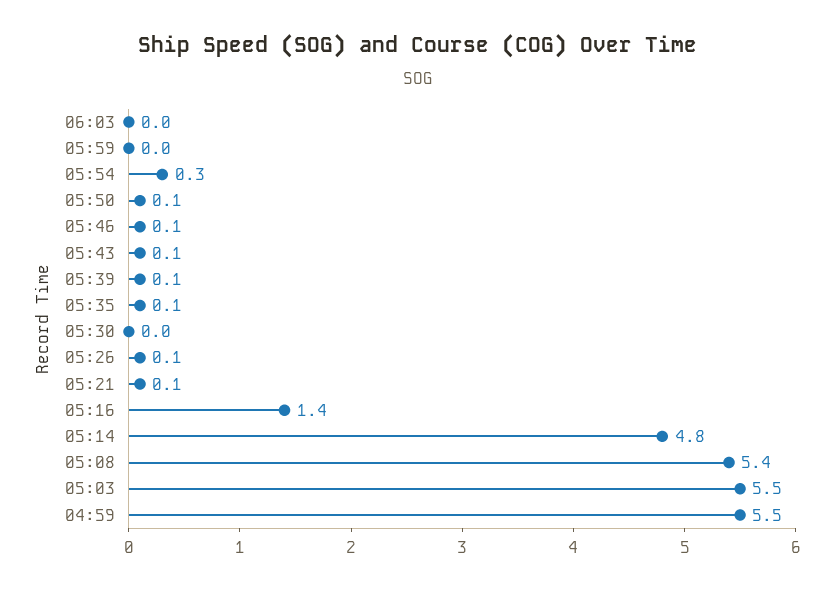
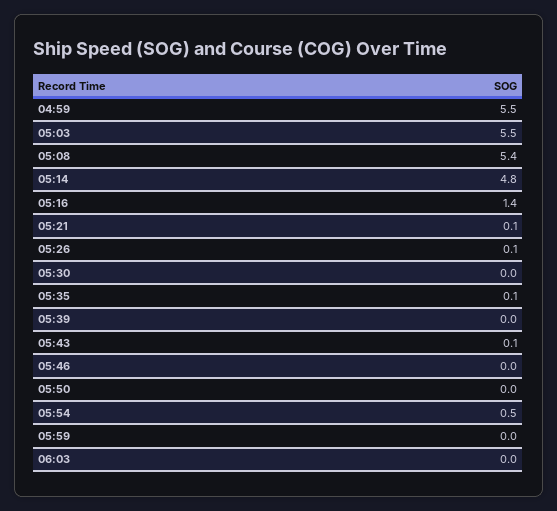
05:54: 0.3 -> 0.5
05:50: 0.1 -> 0
05:46: 0.1 -> 0
05:39: 0.1 -> 0

